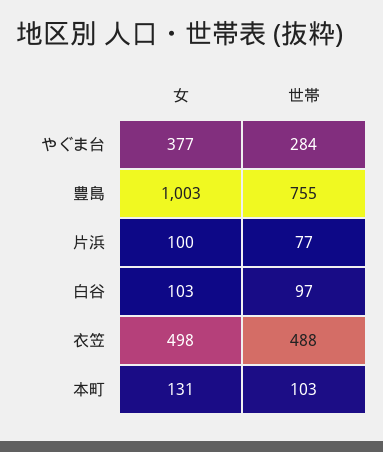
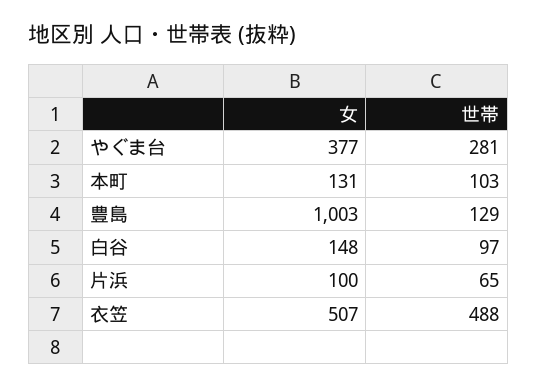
世帯, やぐま台: 284 -> 281
世帯, 豊島: 755 -> 129
世帯, 片浜: 77 -> 65
女, 白谷: 103 -> 148
女, 衣笠: 498 -> 507

